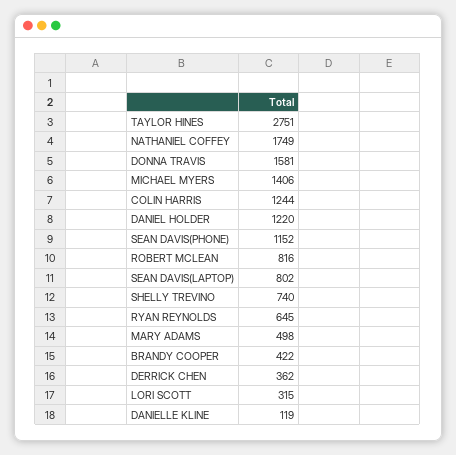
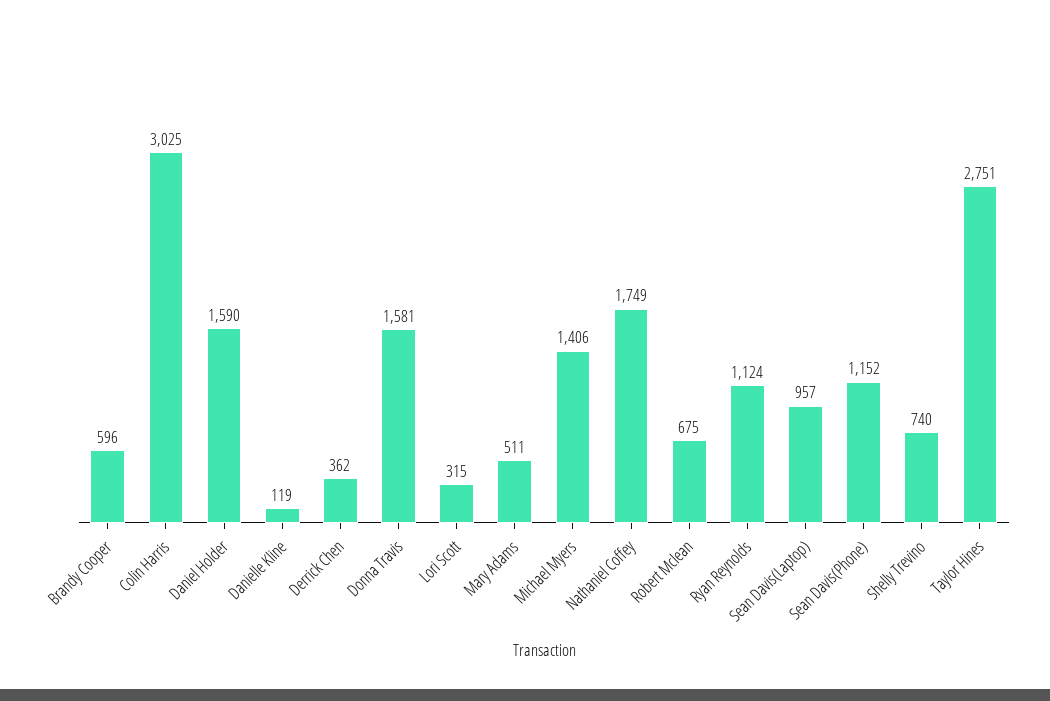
COLIN HARRIS: 1244 -> 3025
DANIEL HOLDER: 1220 -> 1590
ROBERT MCLEAN: 816 -> 675
SEAN DAVIS(LAPTOP): 802 -> 957
RYAN REYNOLDS: 645 -> 1124
MARY ADAMS: 498 -> 511
BRANDY COOPER: 422 -> 596

